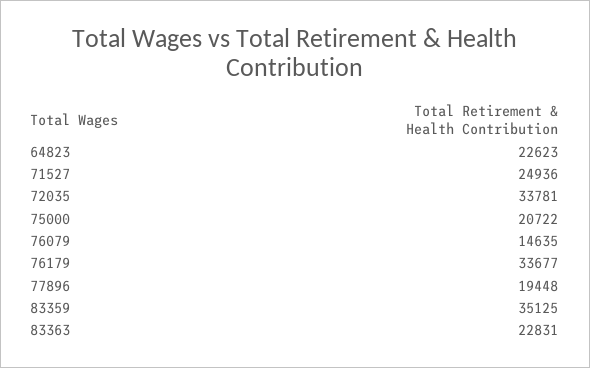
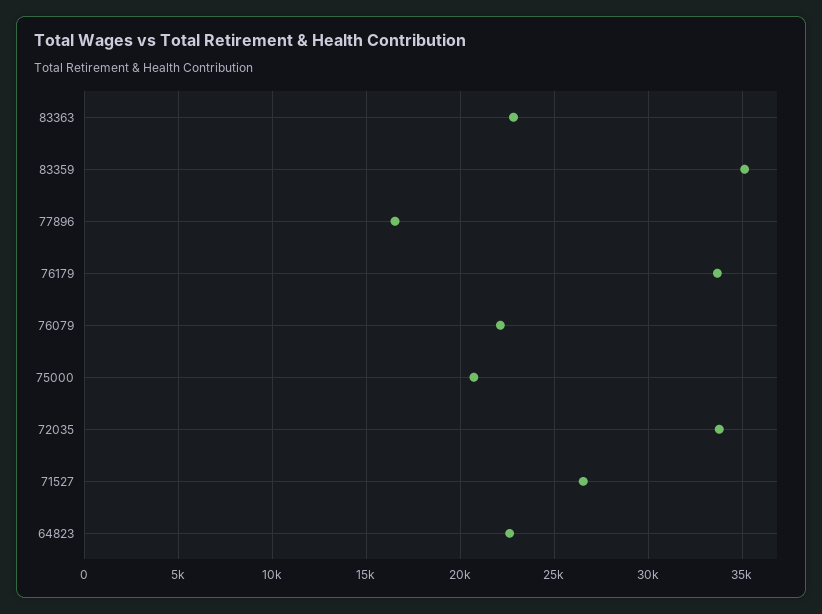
71527: 24936 -> 26500
76079: 14635 -> 22000
77896: 19448 -> 16500

